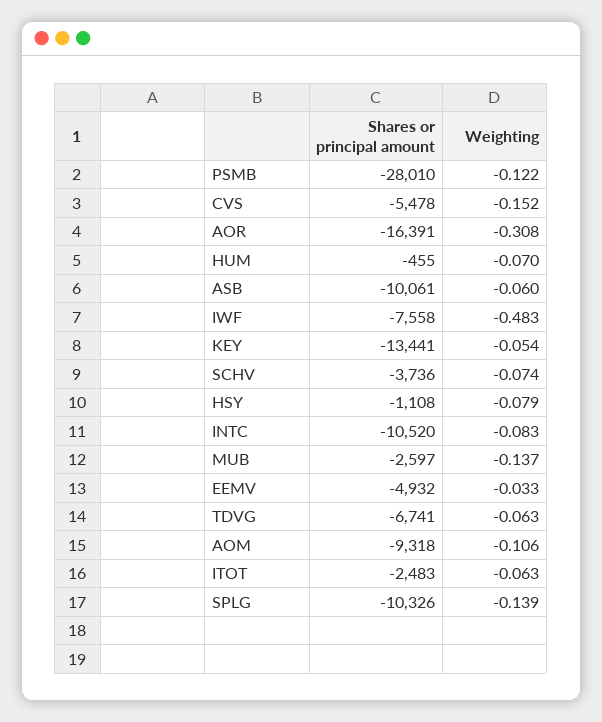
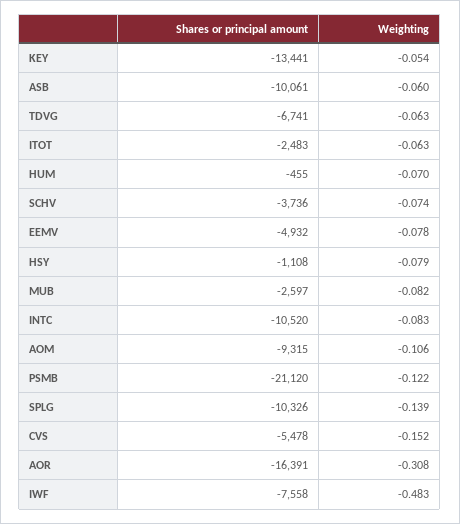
Shares or principal amount, PSMB: -28010 -> -21120
Weighting, MUB: -0.137 -> -0.082
Weighting, EEMV: -0.033 -> -0.078
Shares or principal amount, AOM: -9318 -> -9315

